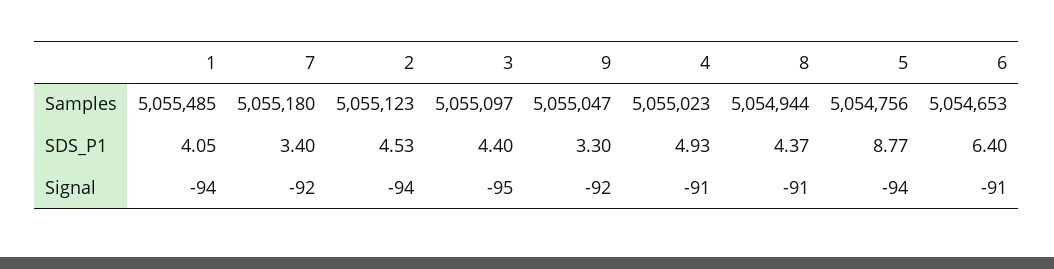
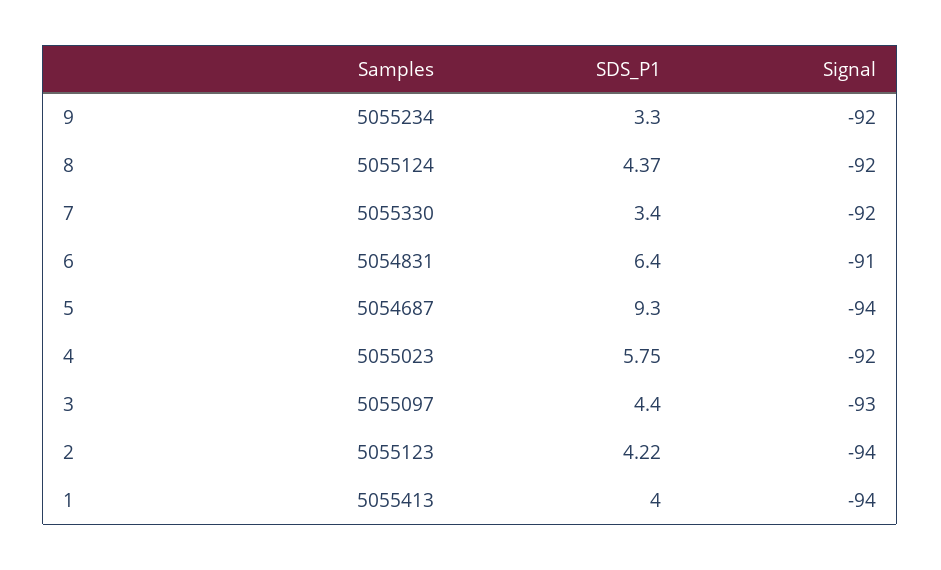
1, Samples: 5055485 -> 5055413
7, Samples: 5055180 -> 5055330
9, Samples: 5055047 -> 5055234
8, Samples: 5054944 -> 5055124
5, Samples: 5054756 -> 5054687
6, Samples: 5054653 -> 5054831
1, SDS_P1: 4.05 -> 4
2, SDS_P1: 4.53 -> 4.22
4, SDS_P1: 4.93 -> 5.75
5, SDS_P1: 8.77 -> 9.3
3, Signal: -95 -> -93
4, Signal: -91 -> -92
8, Signal: -91 -> -92

